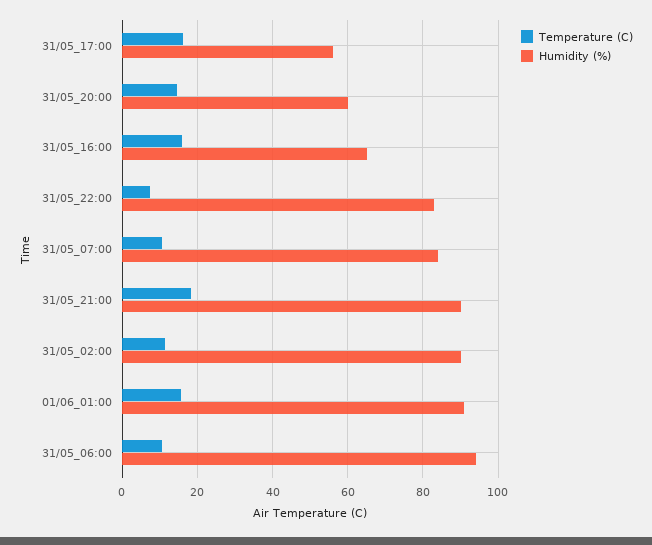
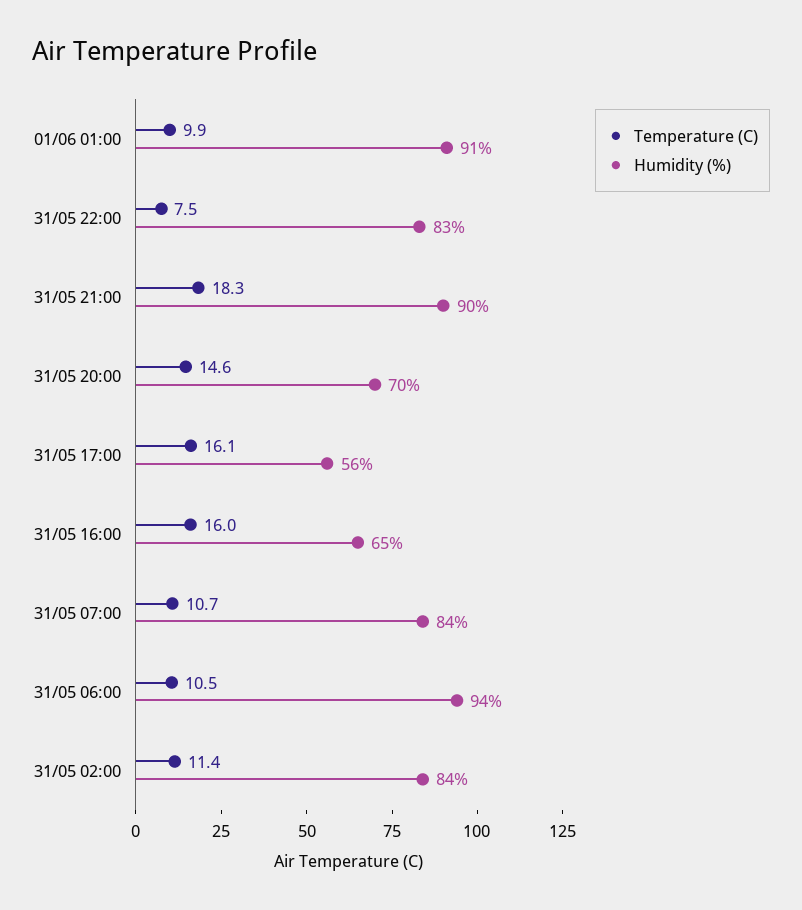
Humidity (%), 31/05_20:00: 60 -> 70
Humidity (%), 31/05_02:00: 90 -> 84
Temperature (C), 01/06_01:00: 16 -> 9.9

